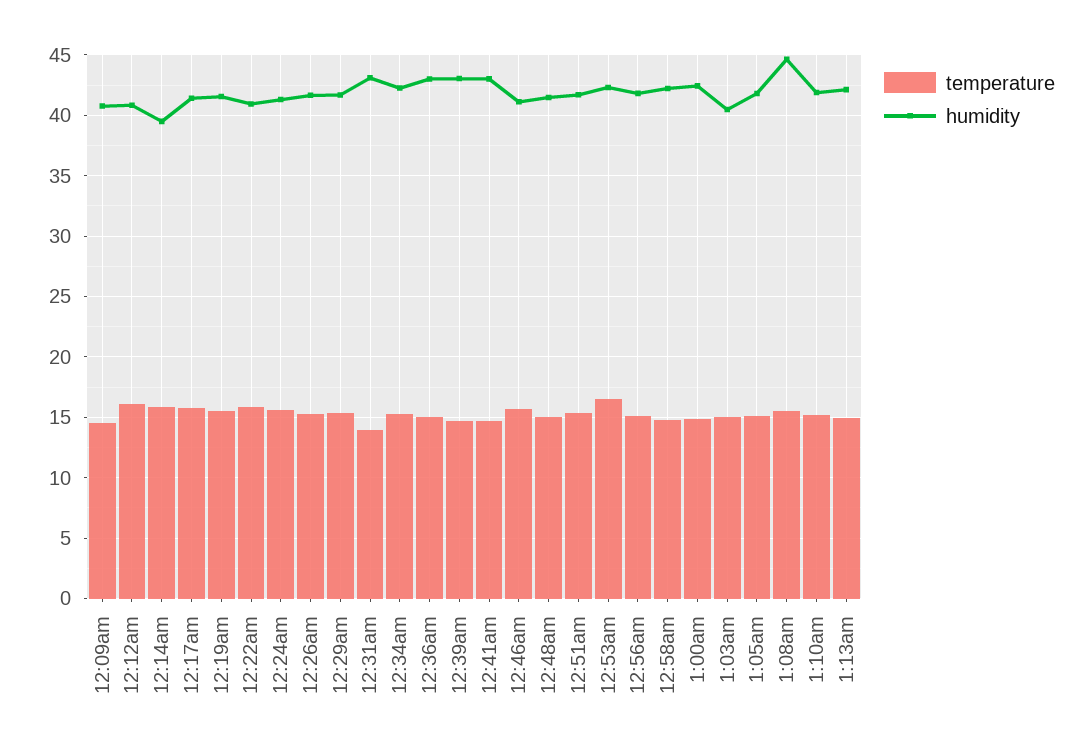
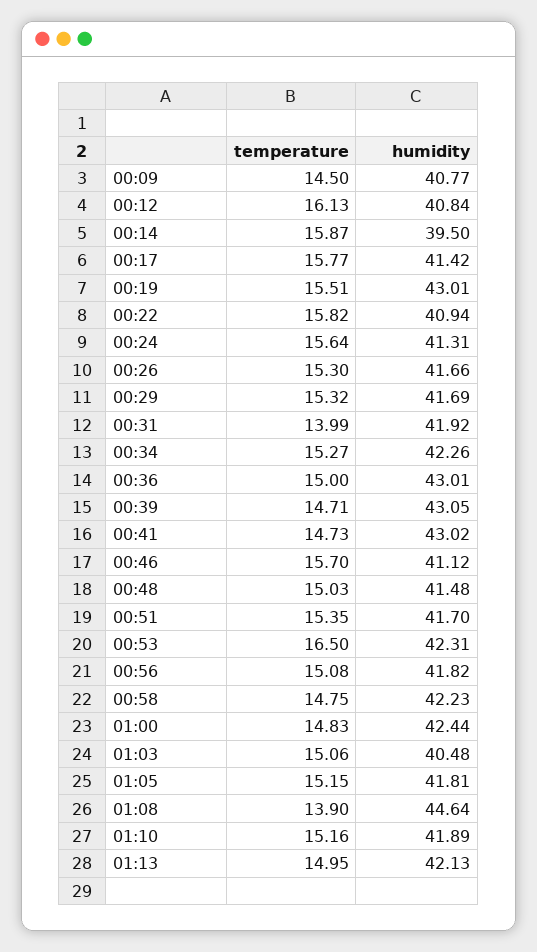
humidity, 12:19am: 41.5 -> 43.01
humidity, 12:31am: 43 -> 41.92
temperature, 1:08am: 15.5 -> 13.9

